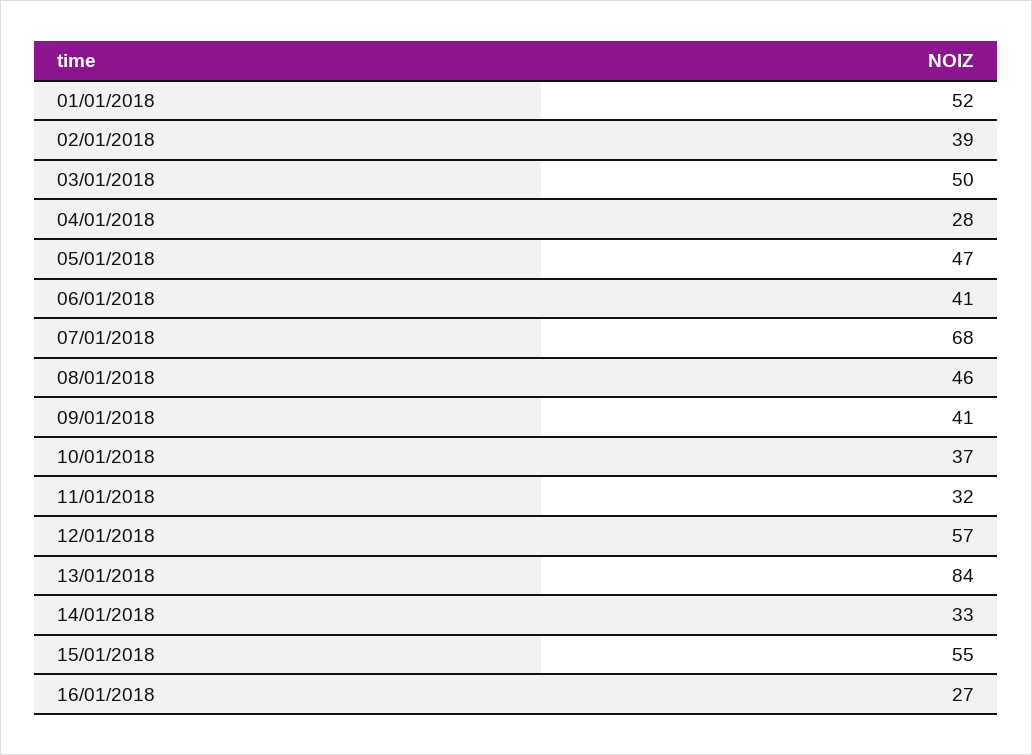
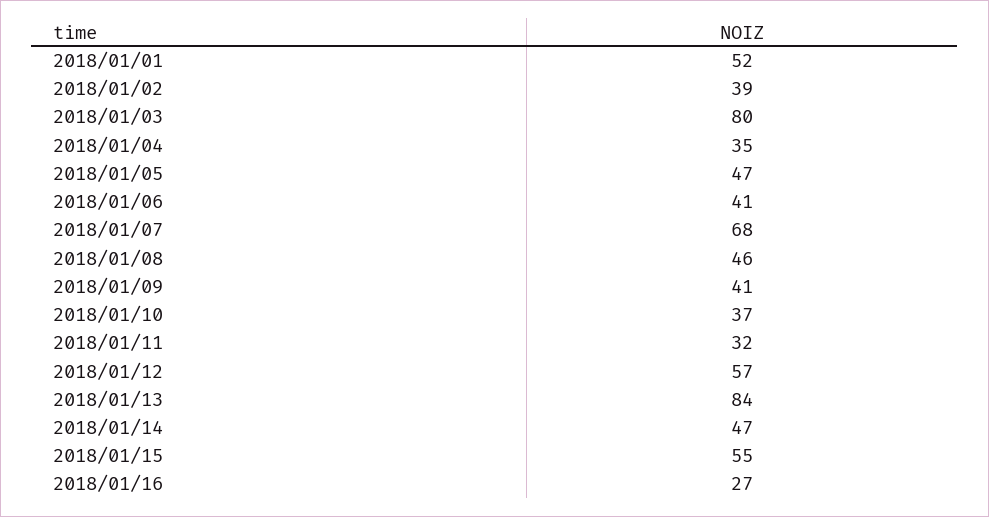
03/01/2018: 50 -> 80
04/01/2018: 28 -> 35
14/01/2018: 33 -> 47

